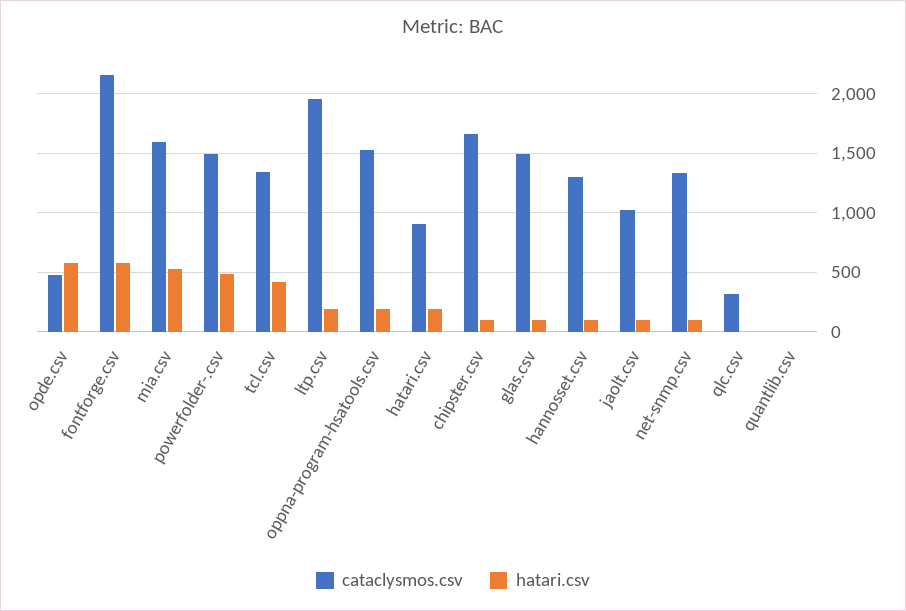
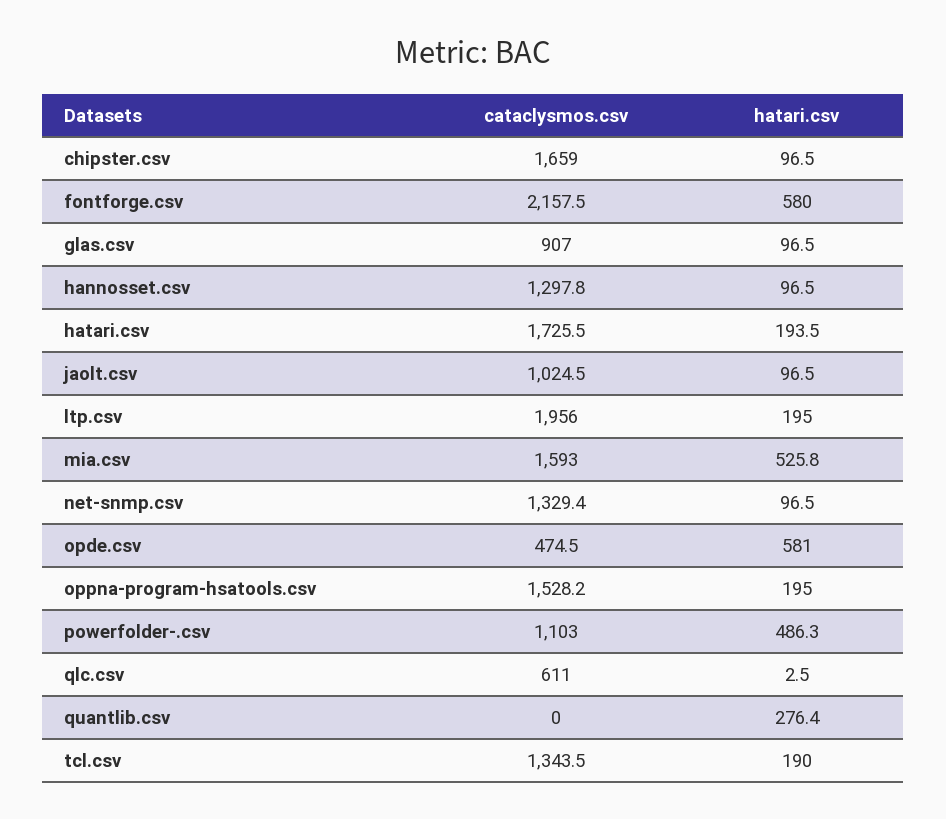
cataclysmos.csv, powerfolder-.csv: 1500 -> 1103
hatari.csv, tcl.csv: 400 -> 190
cataclysmos.csv, hatari.csv: 900 -> 1725.5
cataclysmos.csv, glas.csv: 1500 -> 907
cataclysmos.csv, qlc.csv: 300 -> 611
hatari.csv, quantlib.csv: 0 -> 276.4

